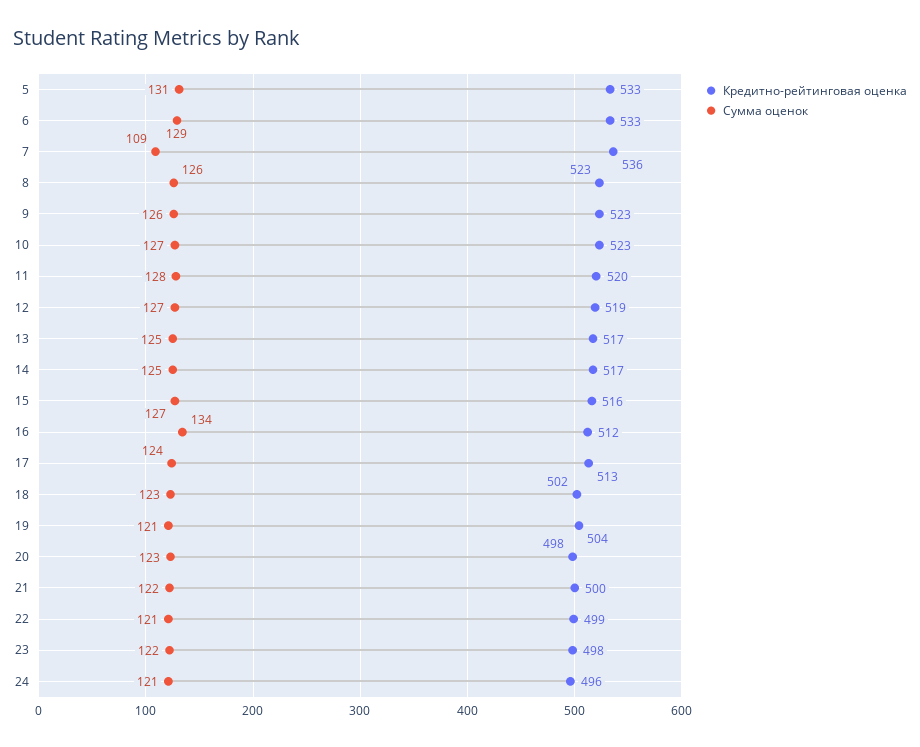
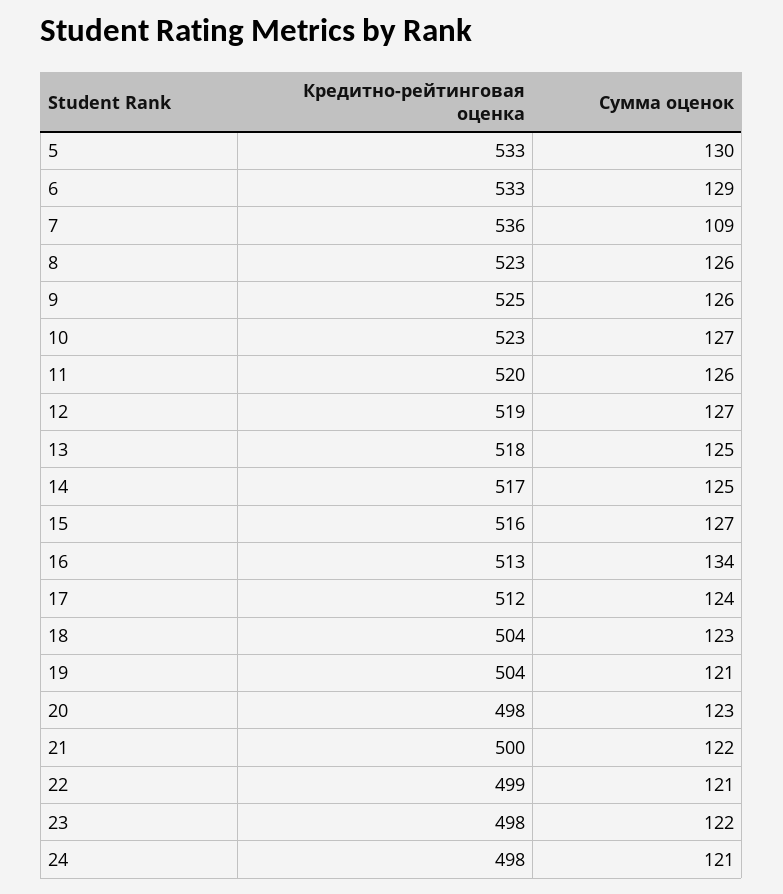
Сумма оценок, 5: 131 -> 130
Кредитно-рейтинговая оценка, 9: 523 -> 525
Сумма оценок, 11: 128 -> 126
Кредитно-рейтинговая оценка, 13: 517 -> 518
Кредитно-рейтинговая оценка, 16: 512 -> 513
Кредитно-рейтинговая оценка, 17: 513 -> 512
Кредитно-рейтинговая оценка, 18: 502 -> 504
Кредитно-рейтинговая оценка, 24: 496 -> 498

